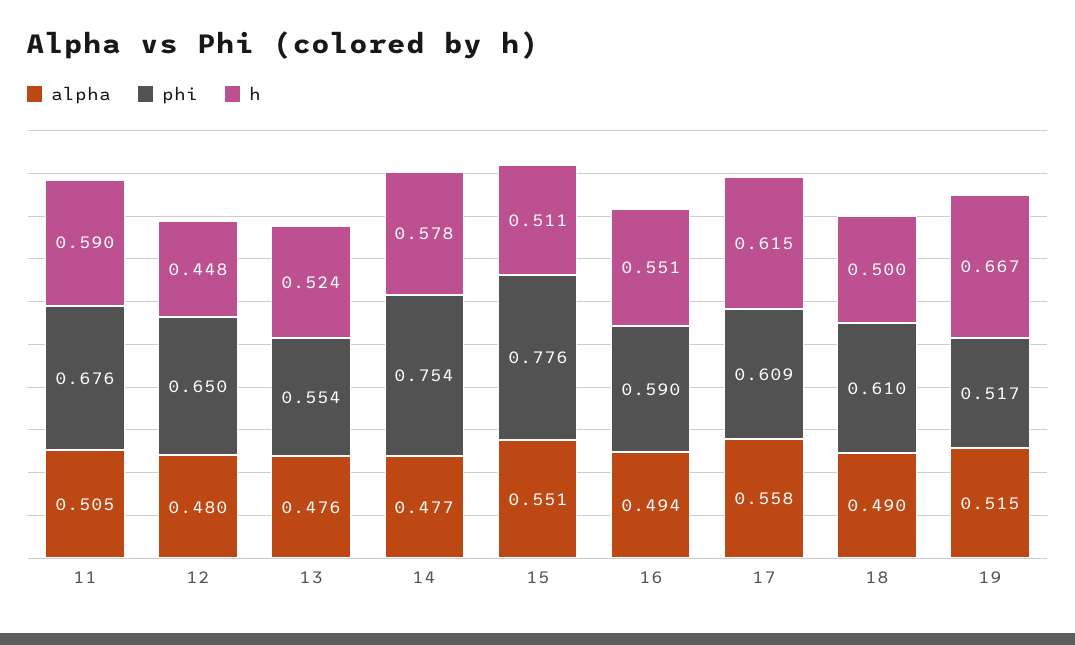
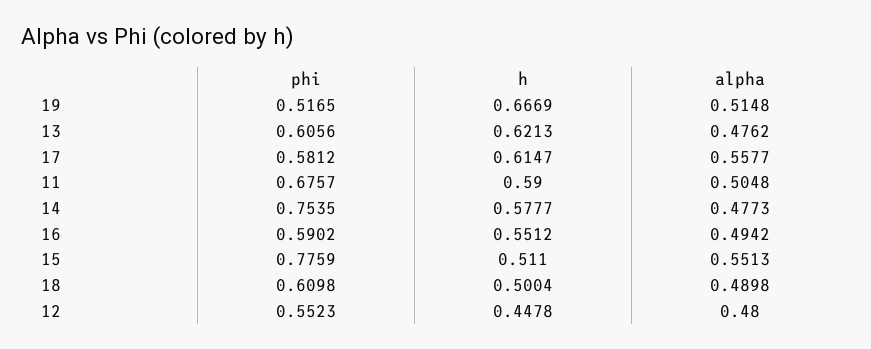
phi, 12: 0.65 -> 0.5523
phi, 13: 0.554 -> 0.6056
h, 13: 0.524 -> 0.6213
phi, 17: 0.609 -> 0.5812

